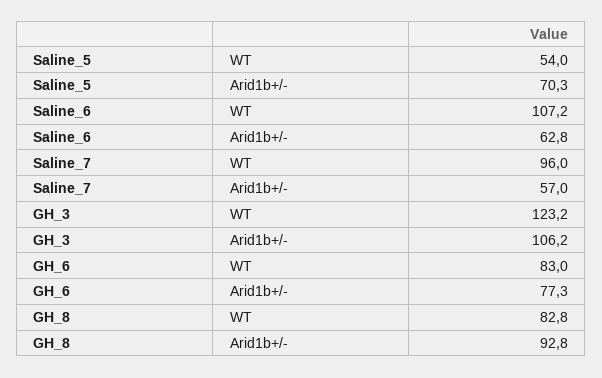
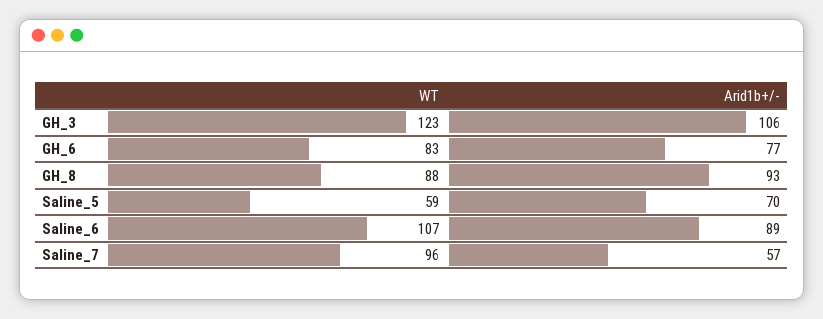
Saline_5, WT: 54 -> 59
Saline_6, Arid1b+/-: 62.8 -> 89
GH_8, WT: 82.8 -> 88

